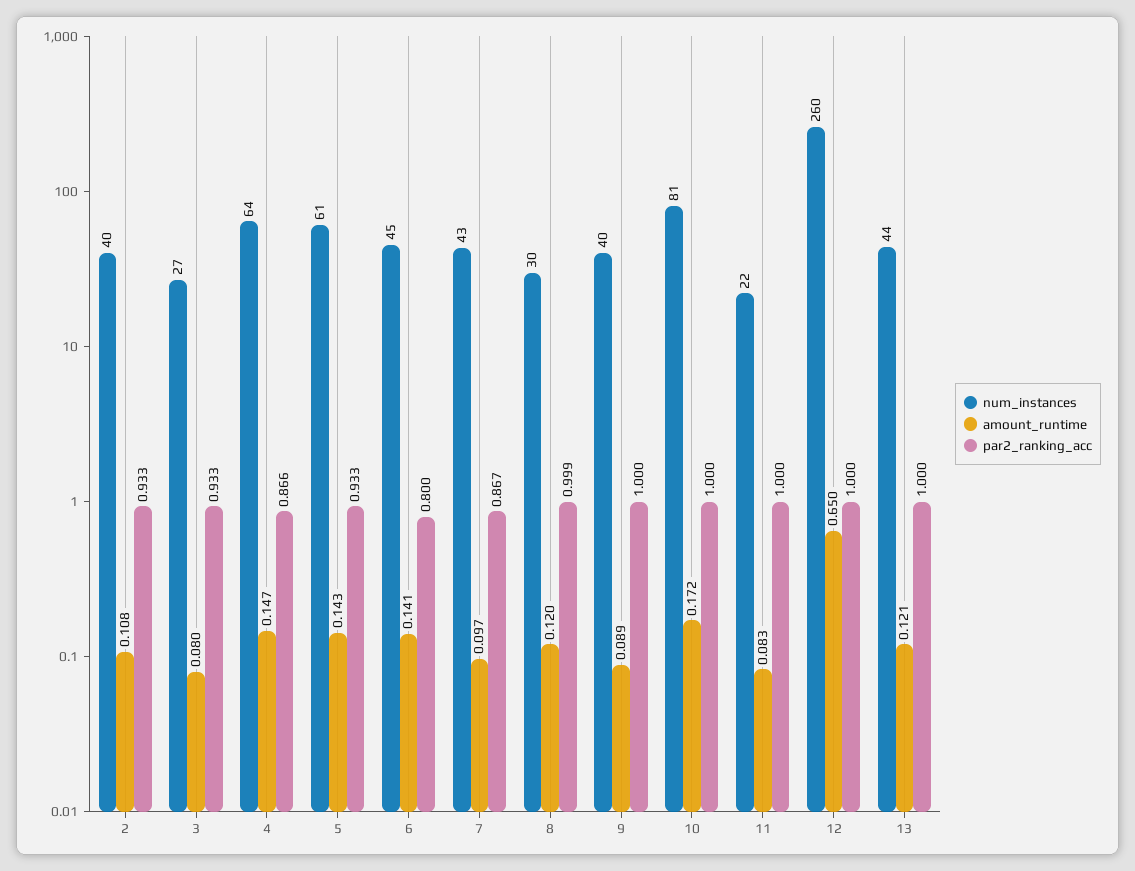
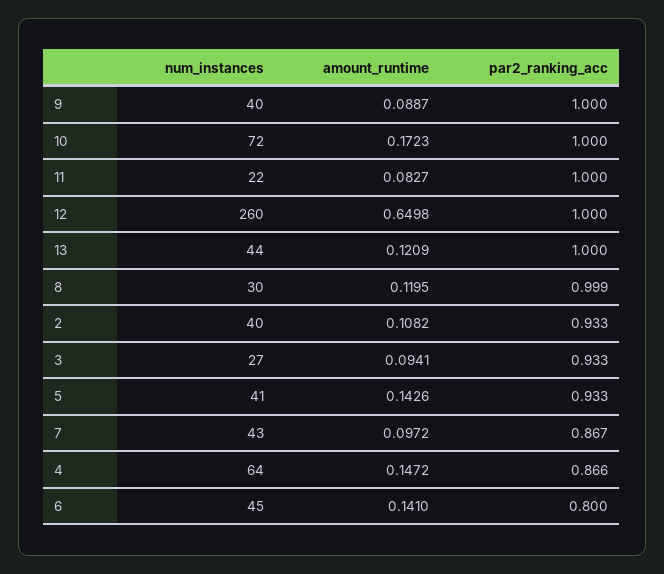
amount_runtime, 3: 0.08 -> 0.0941
num_instances, 5: 61 -> 41
num_instances, 10: 81 -> 72

